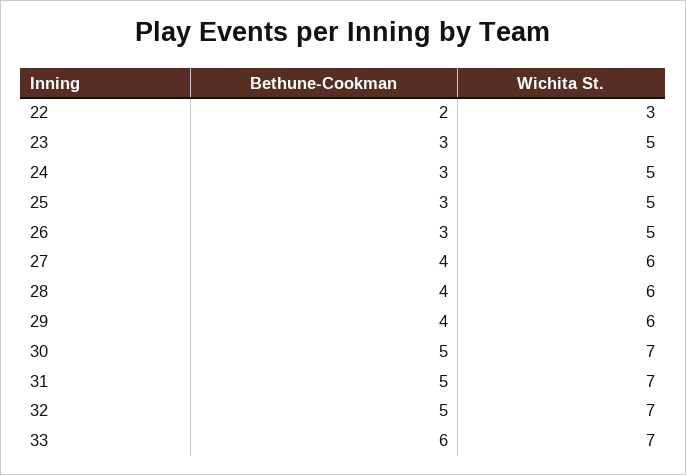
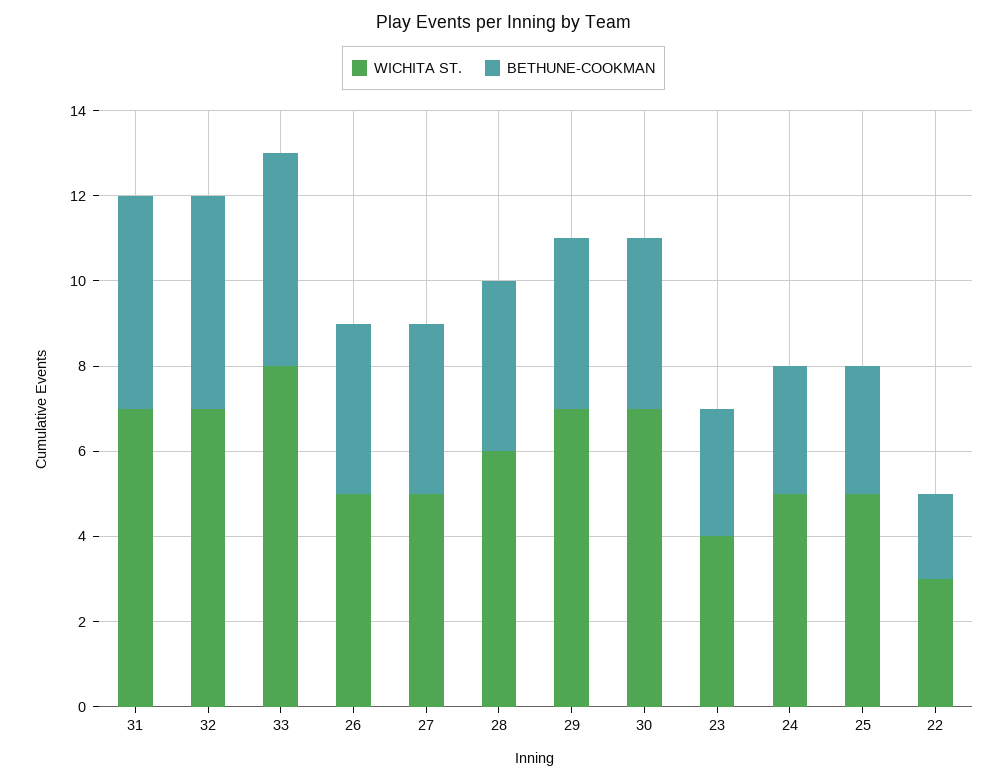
Wichita St., 23: 5 -> 4
Bethune-Cookman, 26: 3 -> 4
Wichita St., 27: 6 -> 5
Wichita St., 29: 6 -> 7
Bethune-Cookman, 30: 5 -> 4
Bethune-Cookman, 33: 6 -> 5
Wichita St., 33: 7 -> 8

